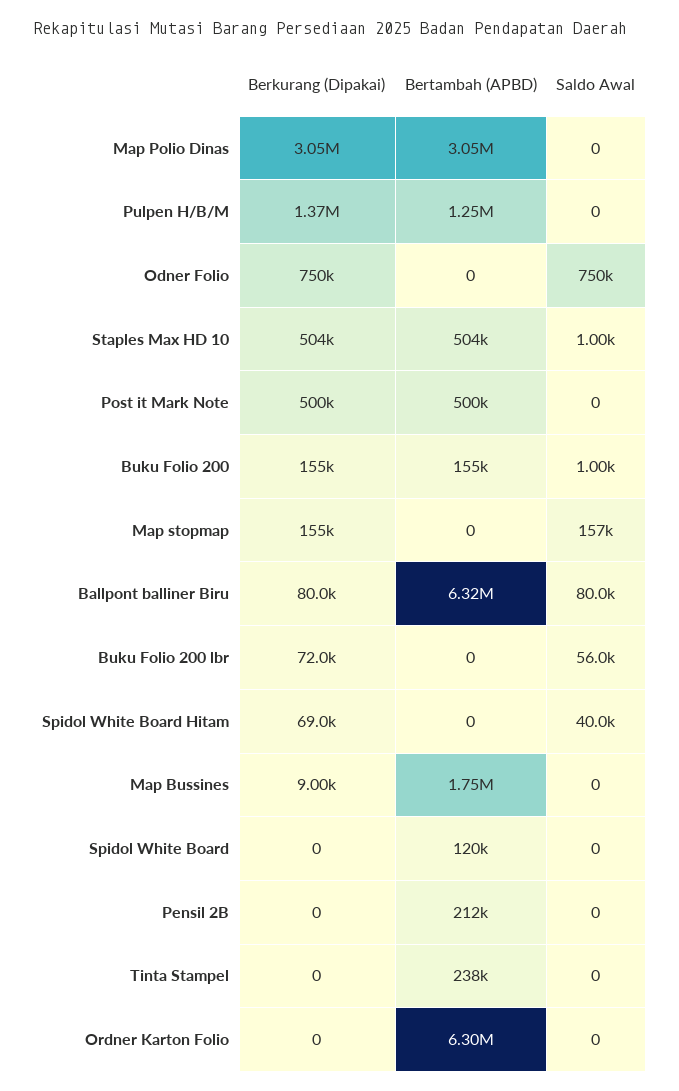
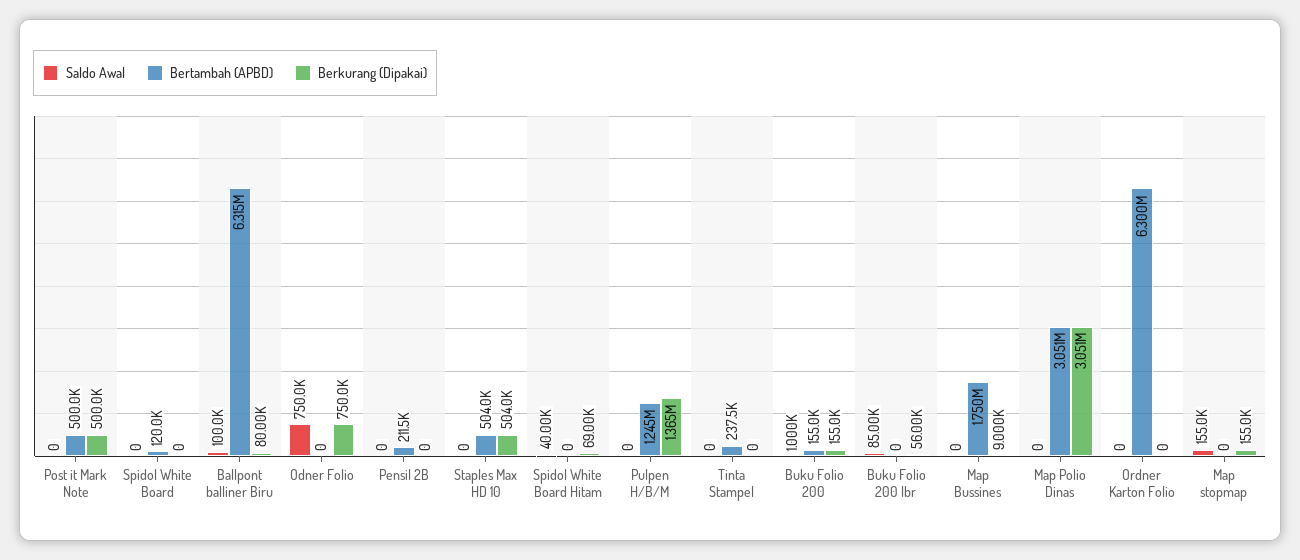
Saldo Awal, Staples Max HD 10: 1000 -> 0
Saldo Awal, Map stopmap: 157000 -> 155000
Saldo Awal, Ballpont balliner Biru: 80000 -> 100000
Berkurang (Dipakai), Buku Folio 200 lbr: 72000 -> 56000
Saldo Awal, Buku Folio 200 lbr: 56000 -> 85000

